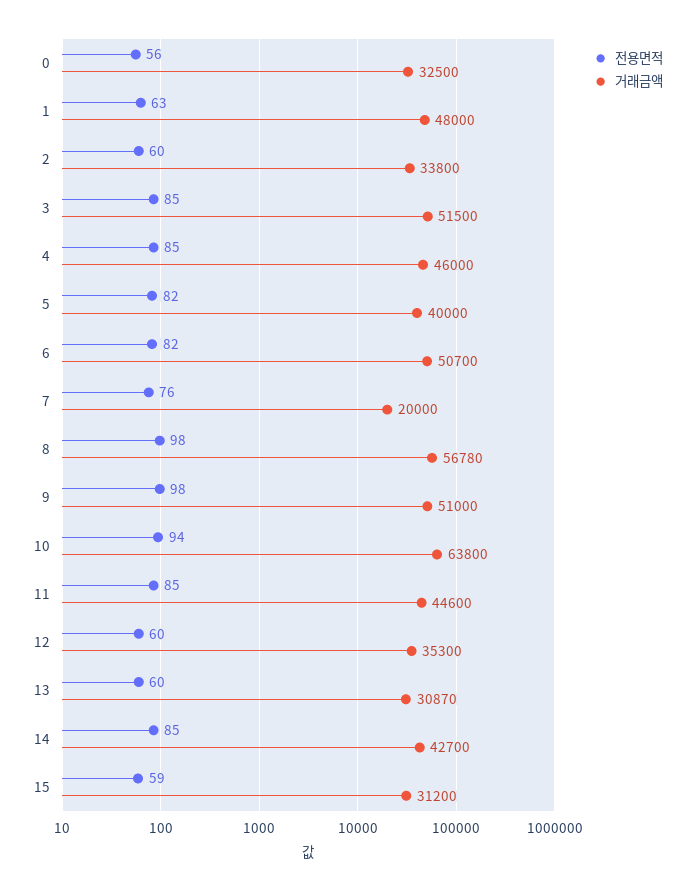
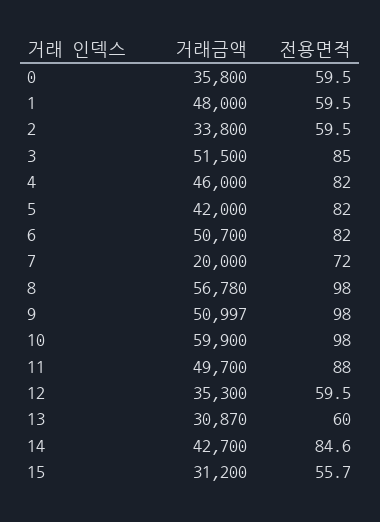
전용면적, 0: 56 -> 59.5
거래금액, 0: 32500 -> 35800
전용면적, 1: 63 -> 59.5
전용면적, 4: 85 -> 82
거래금액, 5: 40000 -> 42000
전용면적, 7: 76 -> 72
거래금액, 9: 51000 -> 50997
전용면적, 10: 94 -> 98
거래금액, 10: 63800 -> 59900
전용면적, 11: 85 -> 88
거래금액, 11: 44600 -> 49700
전용면적, 15: 59 -> 55.7

